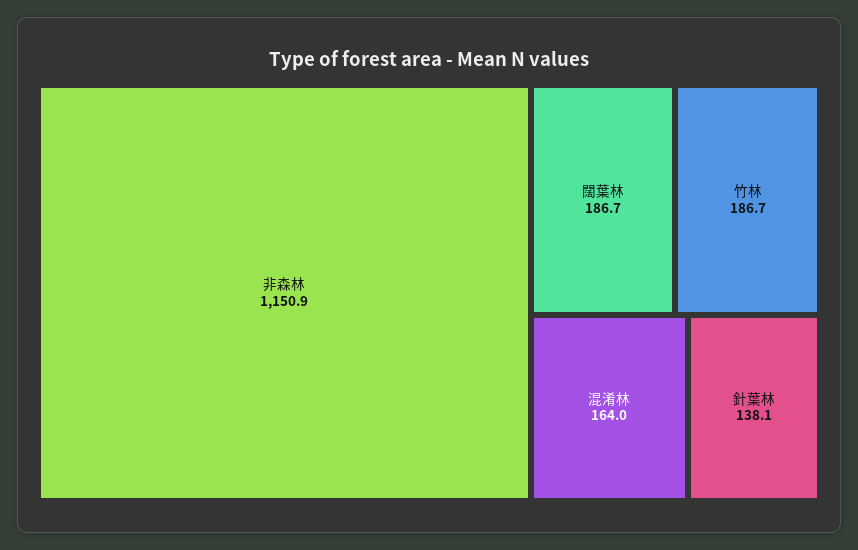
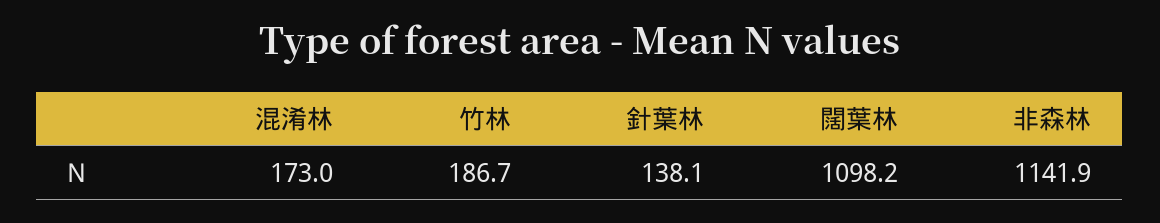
非森林: 1150.9 -> 1141.9
闊葉林: 186.7 -> 1098.2
混淆林: 164 -> 173

